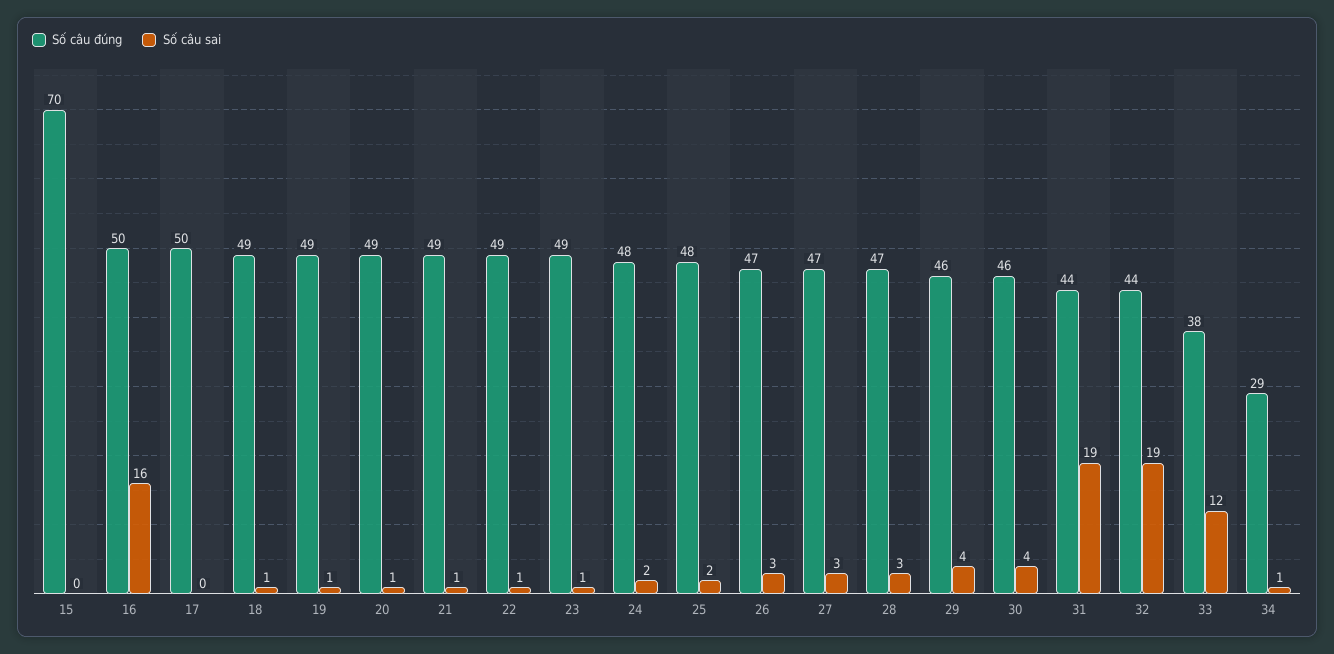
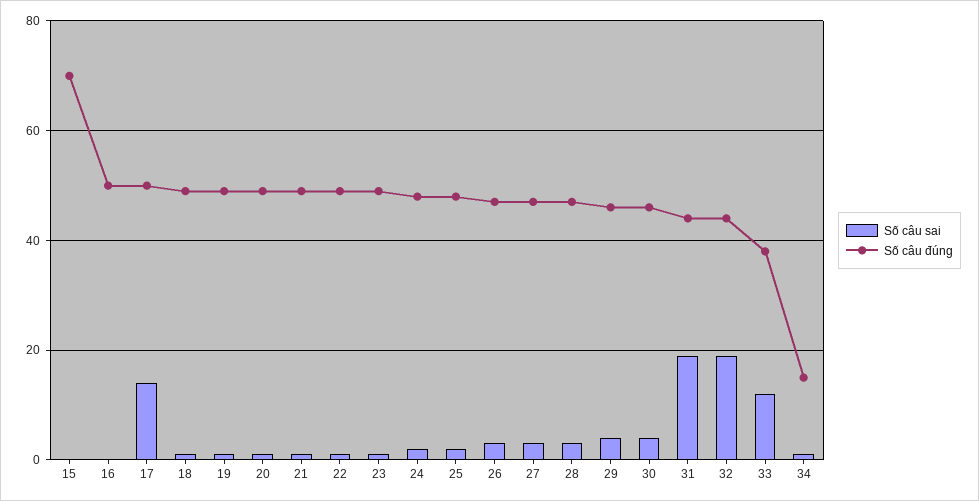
Số câu sai, 16: 16 -> 0
Số câu sai, 17: 0 -> 15
Số câu đúng, 34: 29 -> 15

